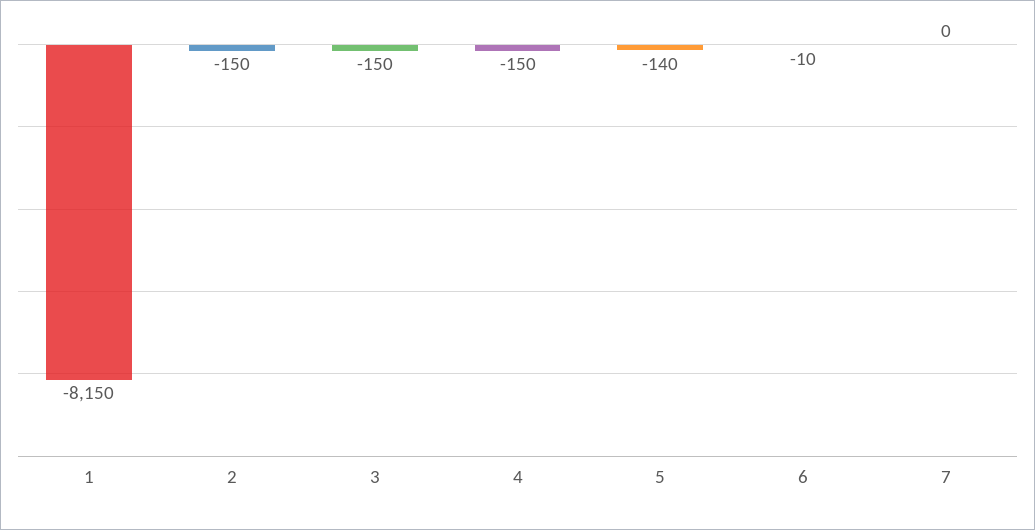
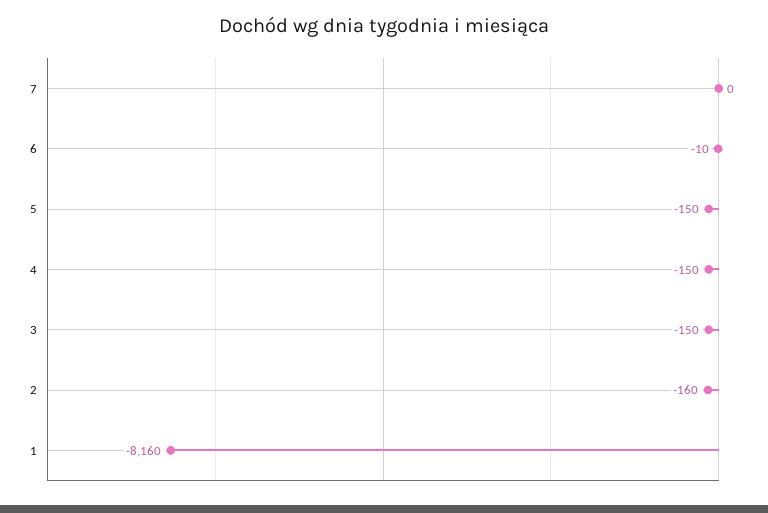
1: -8150 -> -8160
2: -150 -> -160
5: -140 -> -150

